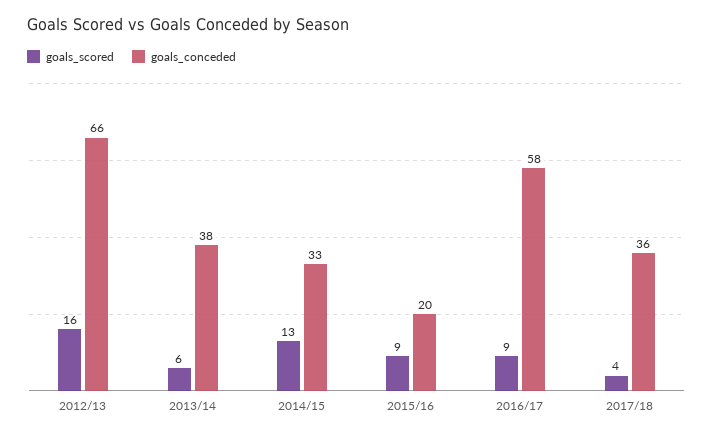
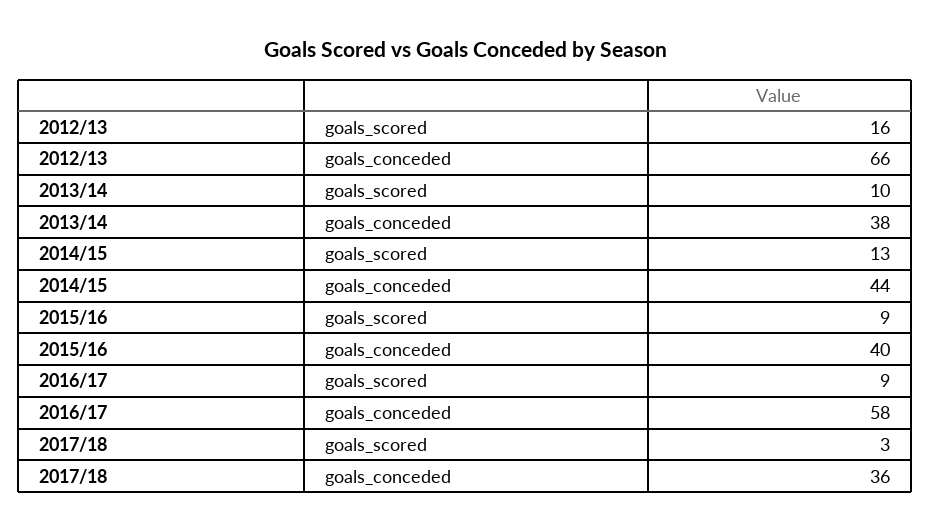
goals_scored, 2013/14: 6 -> 10
goals_conceded, 2014/15: 33 -> 44
goals_conceded, 2015/16: 20 -> 40
goals_scored, 2017/18: 4 -> 3

